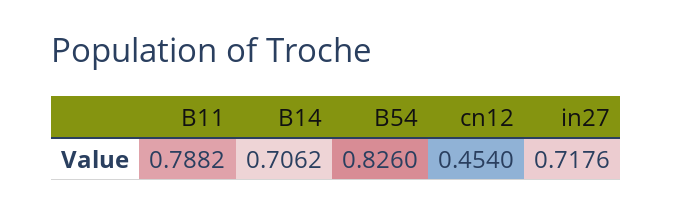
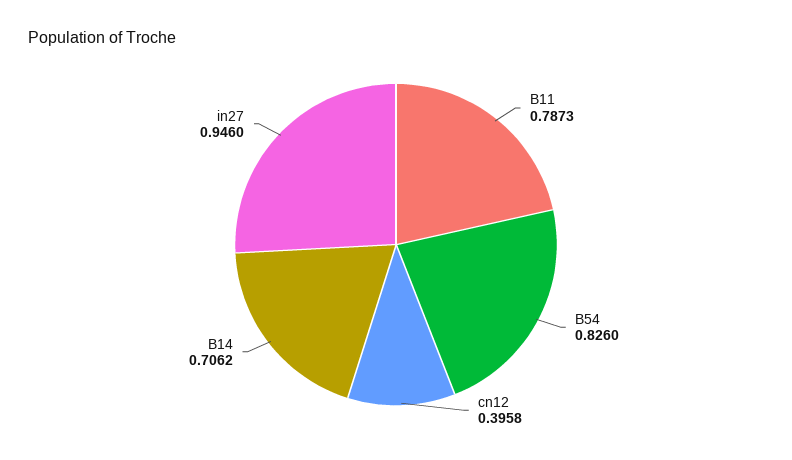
B11: 0.7882 -> 0.7873
cn12: 0.454 -> 0.3958
in27: 0.7176 -> 0.946

